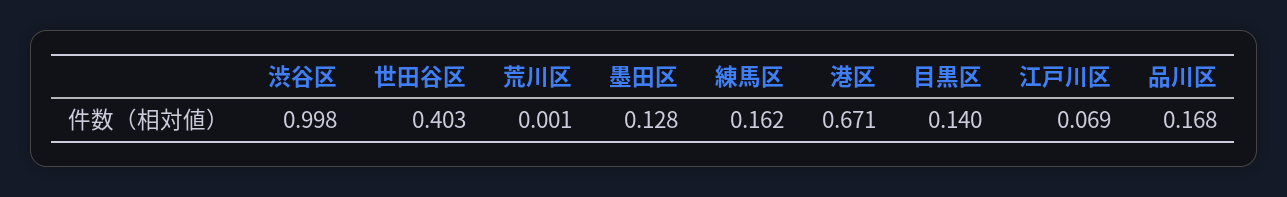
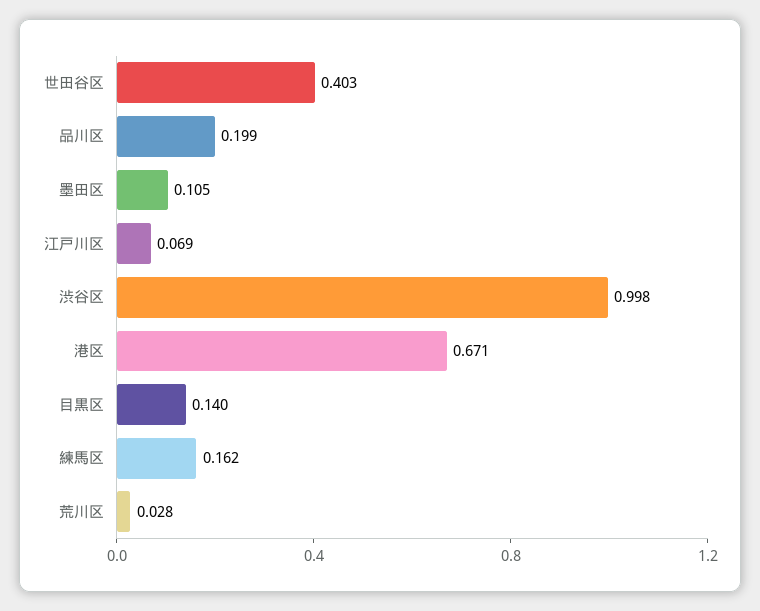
荒川区: 0.001 -> 0.028
墨田区: 0.128 -> 0.105
品川区: 0.168 -> 0.199

